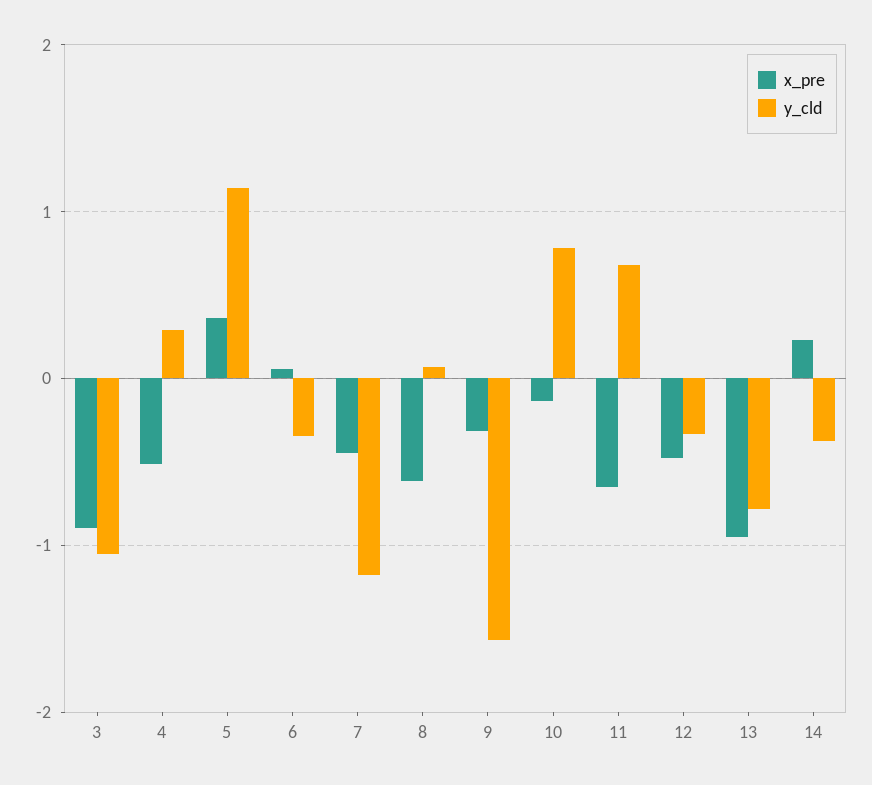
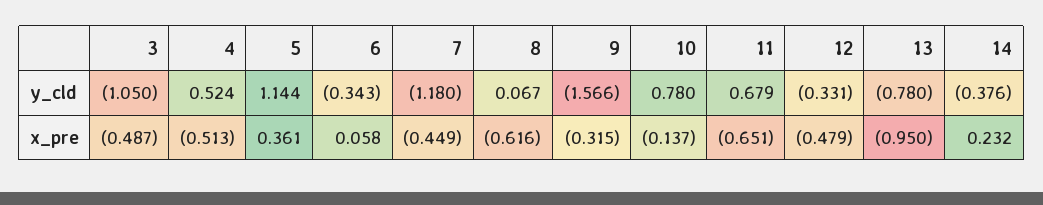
x_pre, 3: -0.9 -> -0.487
y_cld, 4: 0.3 -> 0.524

